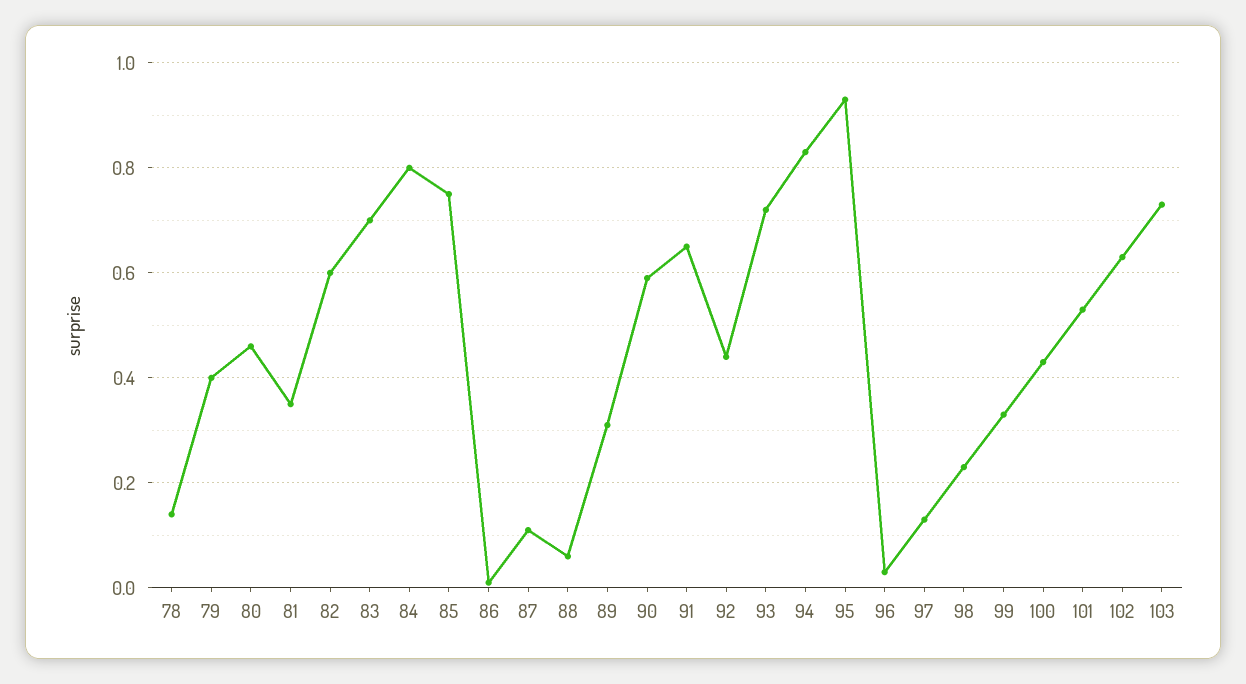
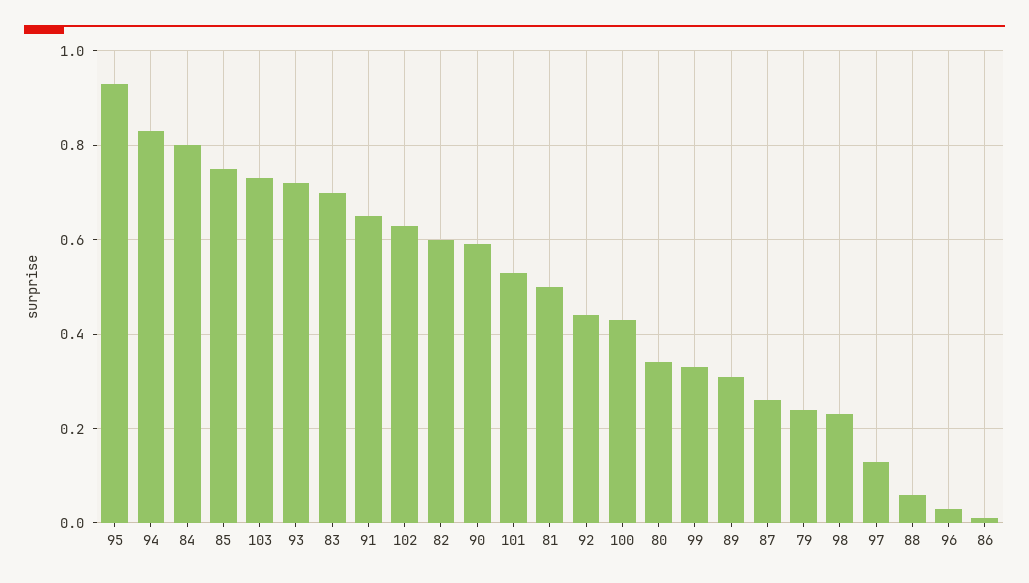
78: 0.15 -> none
79: 0.4 -> 0.25
80: 0.45 -> 0.35
81: 0.35 -> 0.5
87: 0.1 -> 0.25

